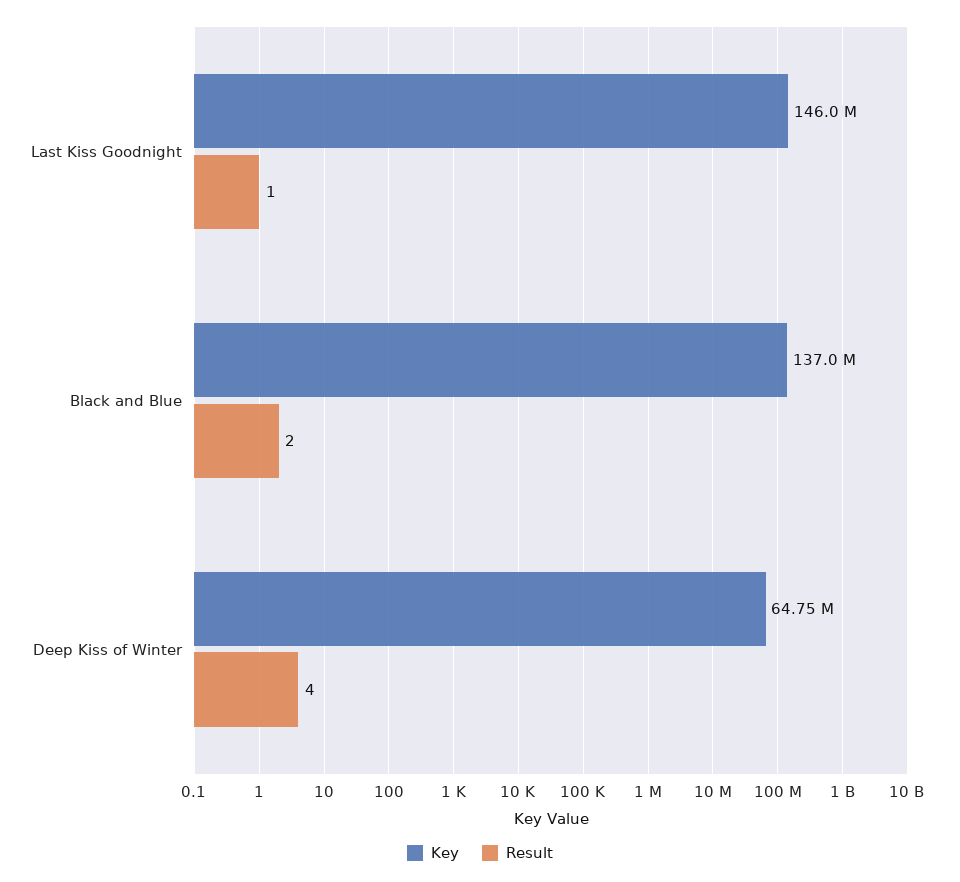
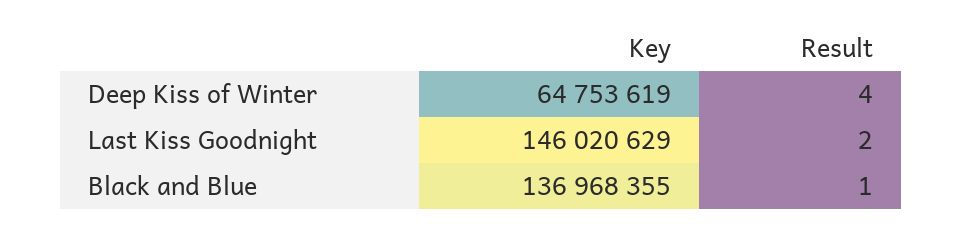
Result, Last Kiss Goodnight: 1 -> 2
Result, Black and Blue: 2 -> 1

